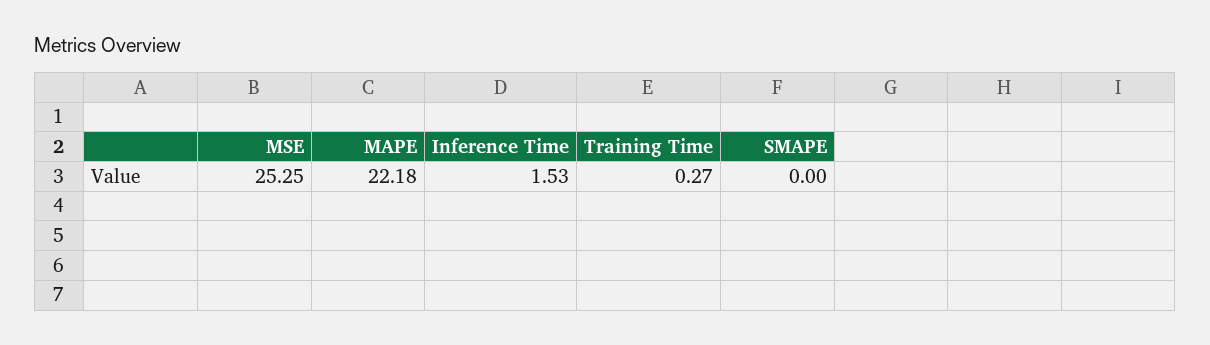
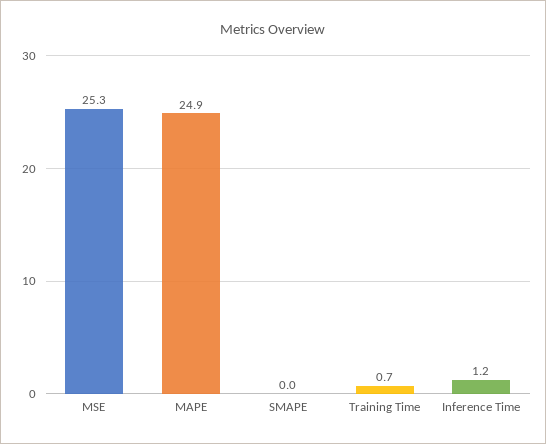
MAPE: 22.18 -> 24.9
Inference Time: 1.53 -> 1.2
Training Time: 0.27 -> 0.7

